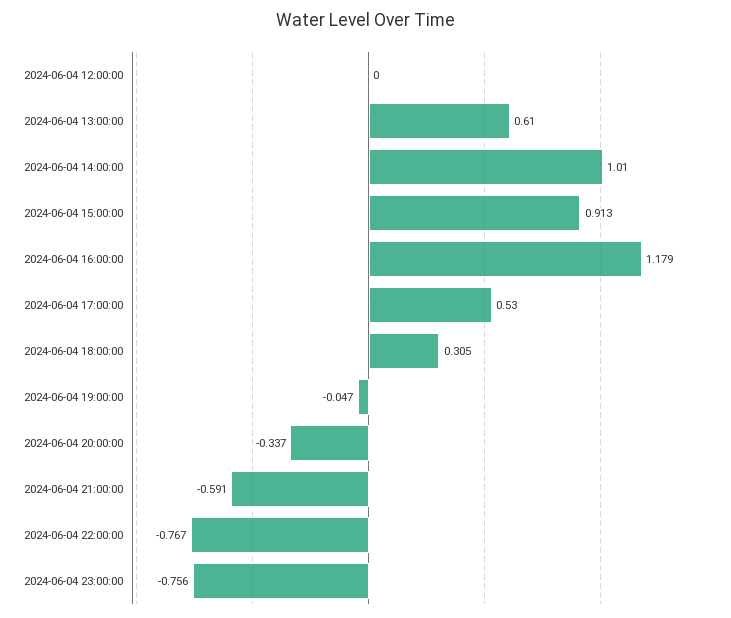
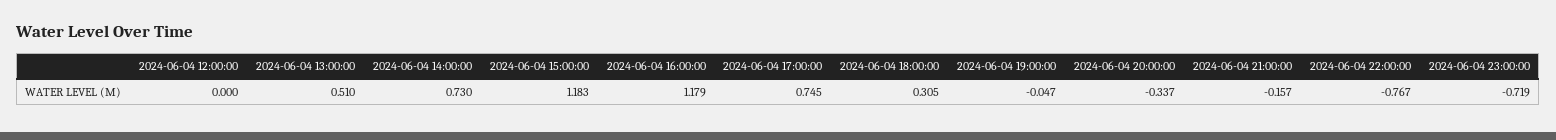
2024-06-04 13:00:00: 0.61 -> 0.51
2024-06-04 14:00:00: 1.01 -> 0.73
2024-06-04 15:00:00: 0.913 -> 1.183
2024-06-04 17:00:00: 0.53 -> 0.745
2024-06-04 21:00:00: -0.591 -> -0.157
2024-06-04 23:00:00: -0.756 -> -0.719

